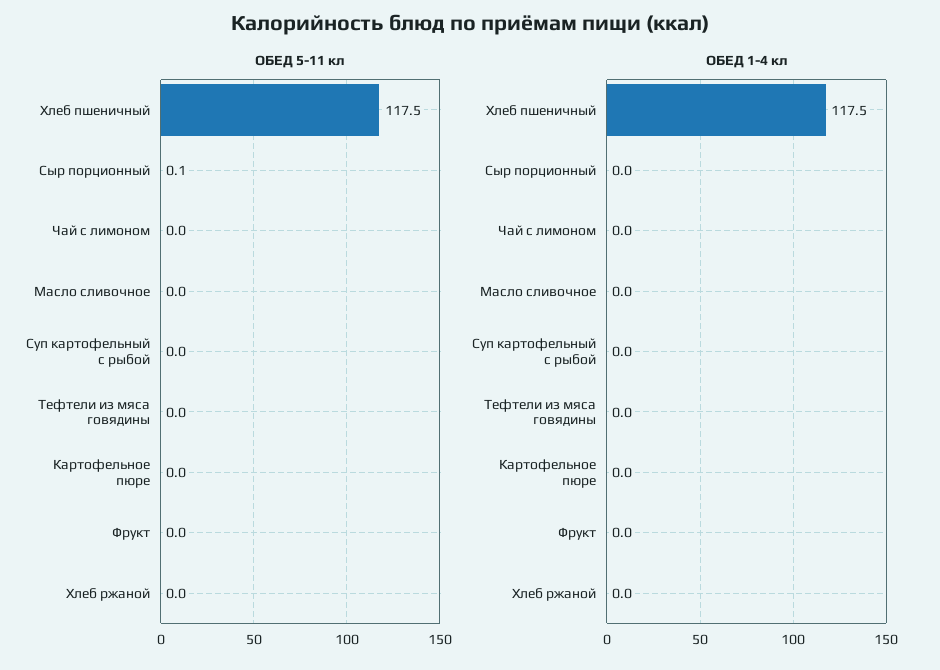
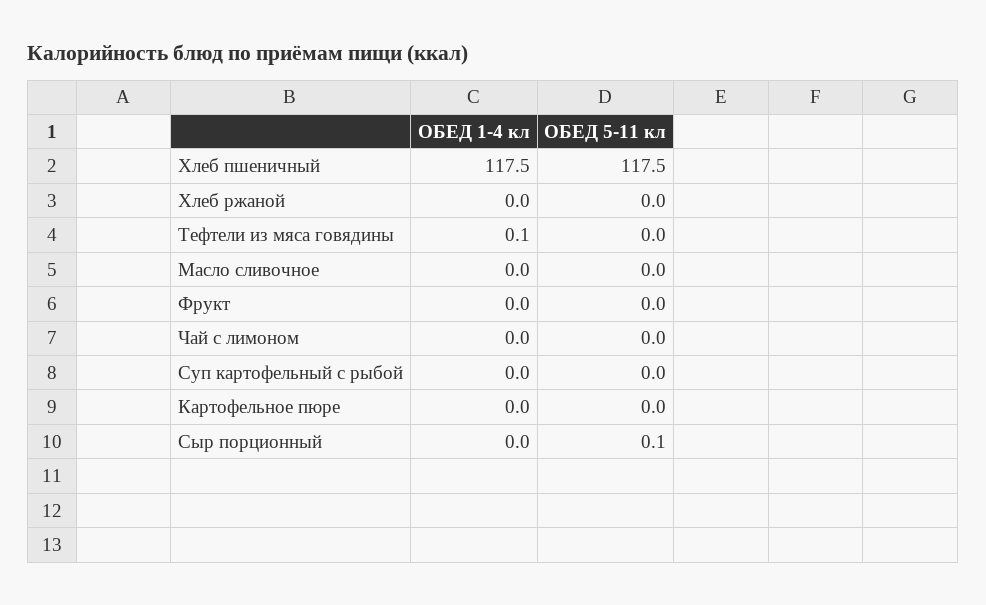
ОБЕД 1-4 кл, Тефтели из мяса говядины: 0 -> 0.1

